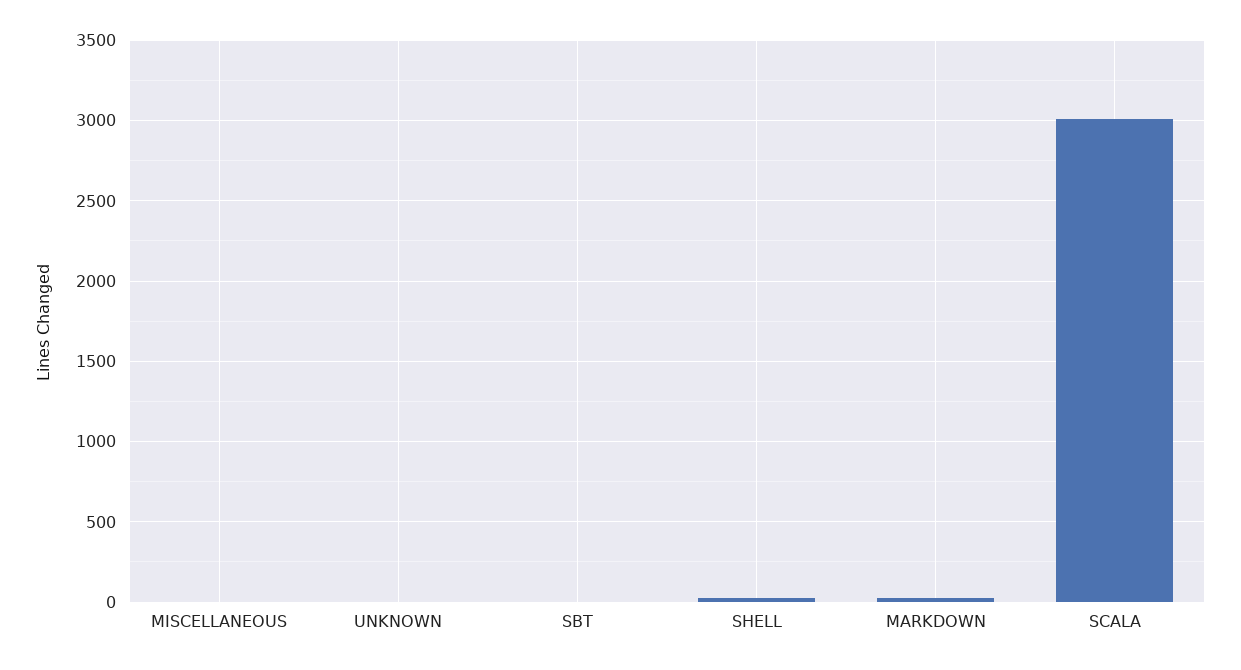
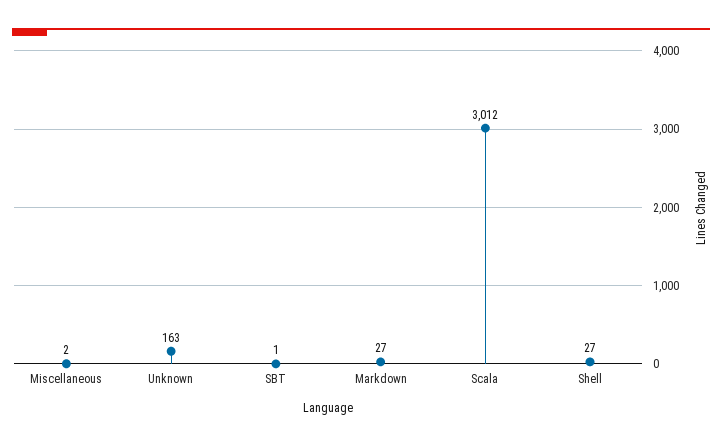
UNKNOWN: 0 -> 163

